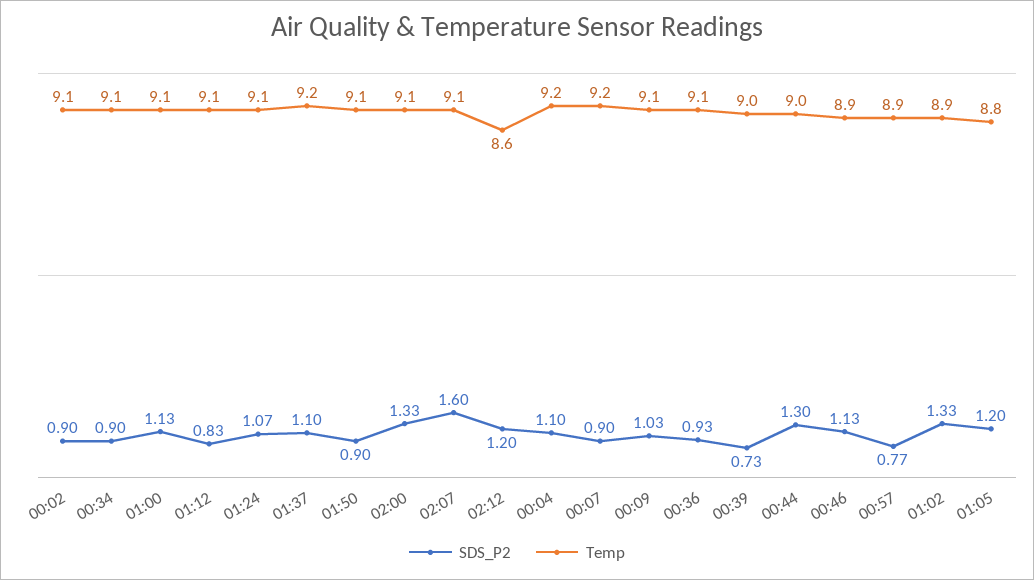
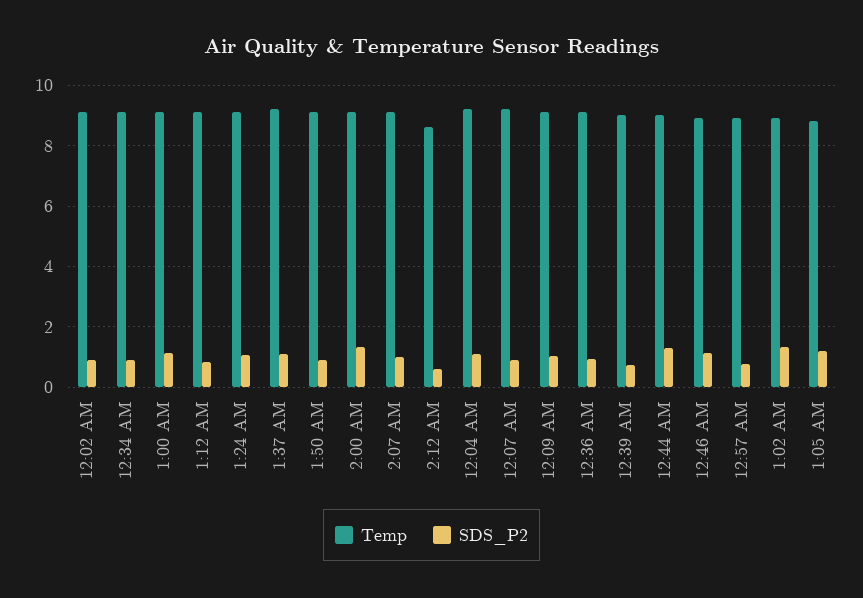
SDS_P2, 02:07: 1.6 -> 1
SDS_P2, 02:12: 1.2 -> 0.6

